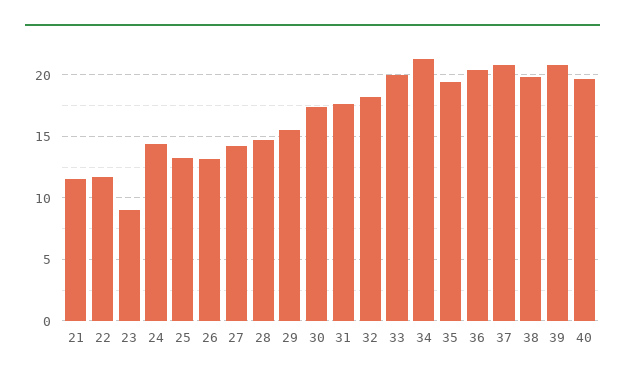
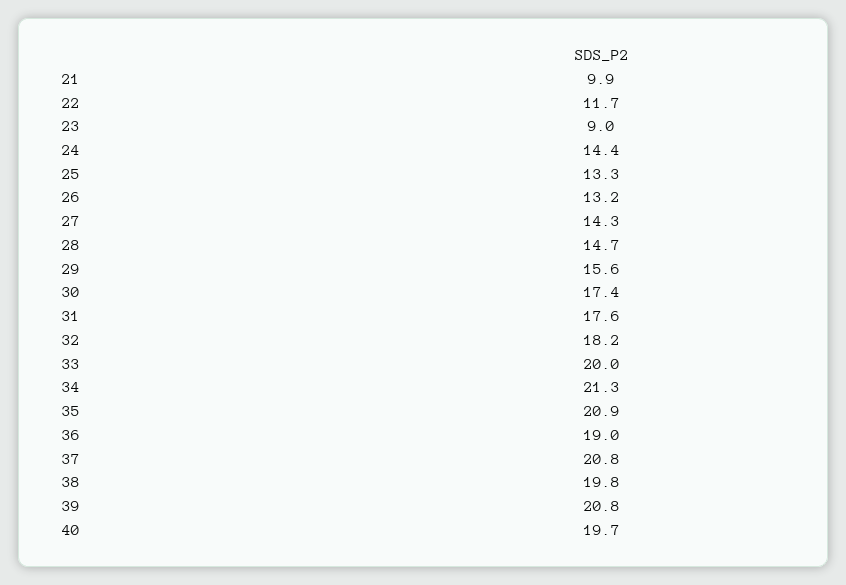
21: 11.5 -> 9.9
35: 19.5 -> 20.9
36: 20.5 -> 19

